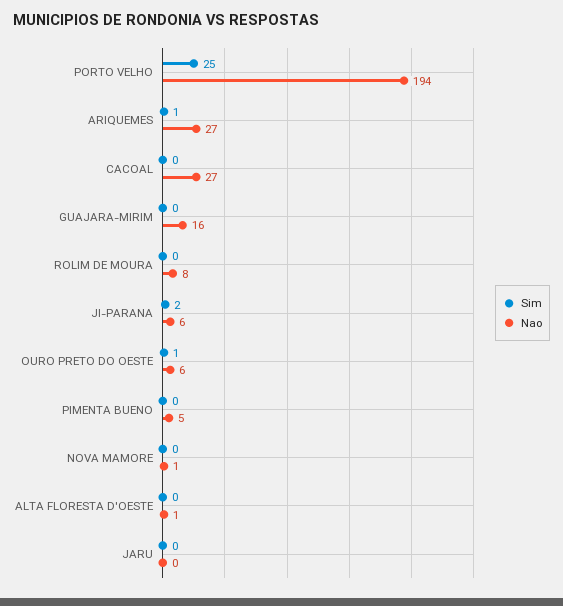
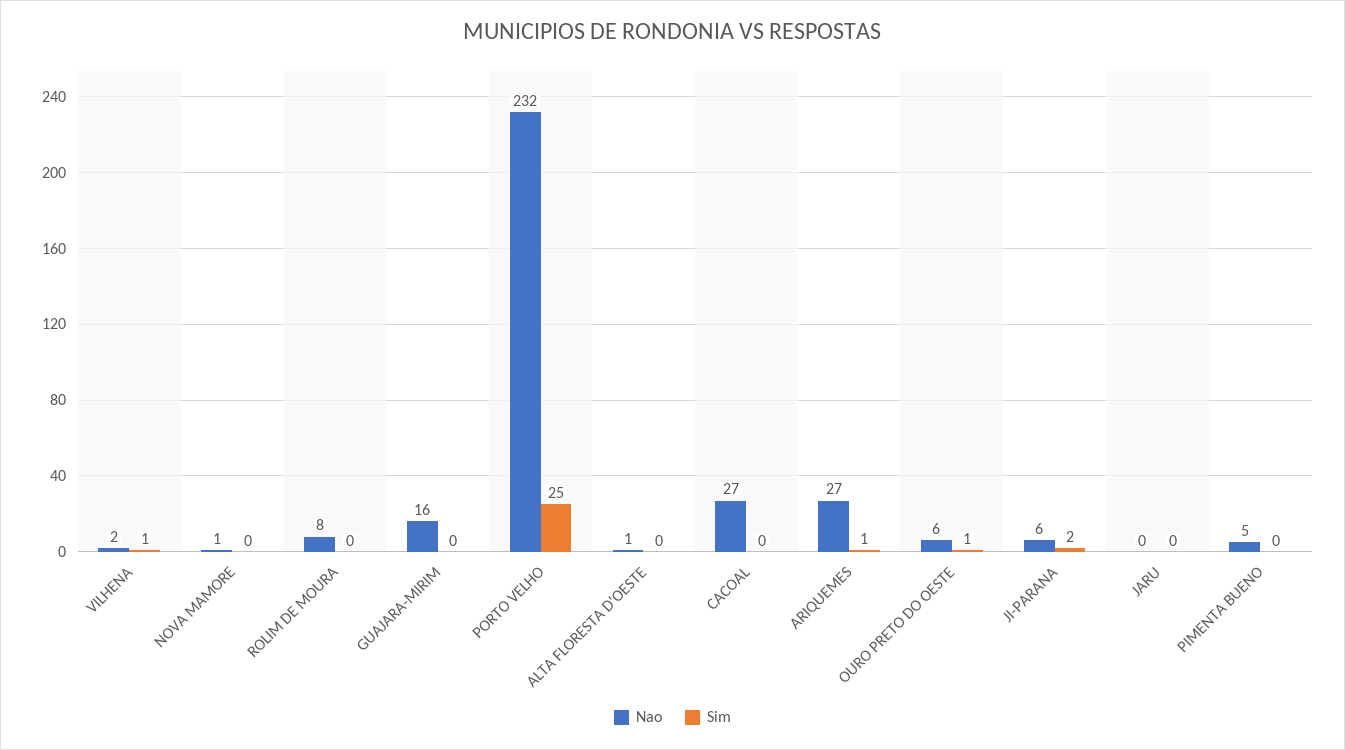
Nao, PORTO VELHO: 194 -> 232
Nao, VILHENA: none -> 2
Sim, VILHENA: none -> 1

